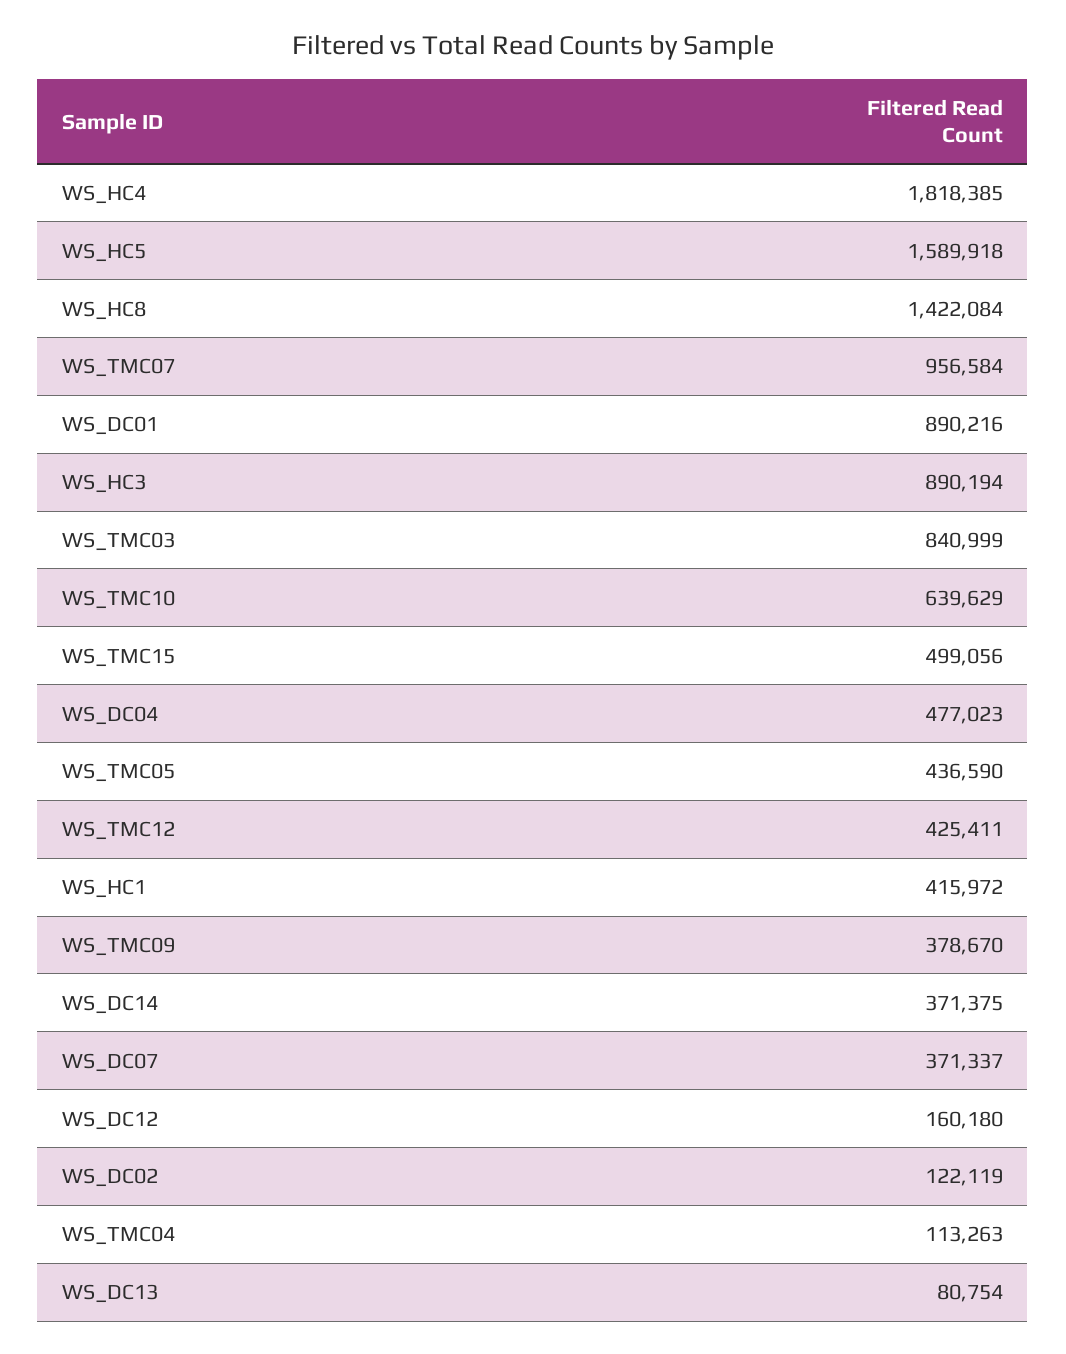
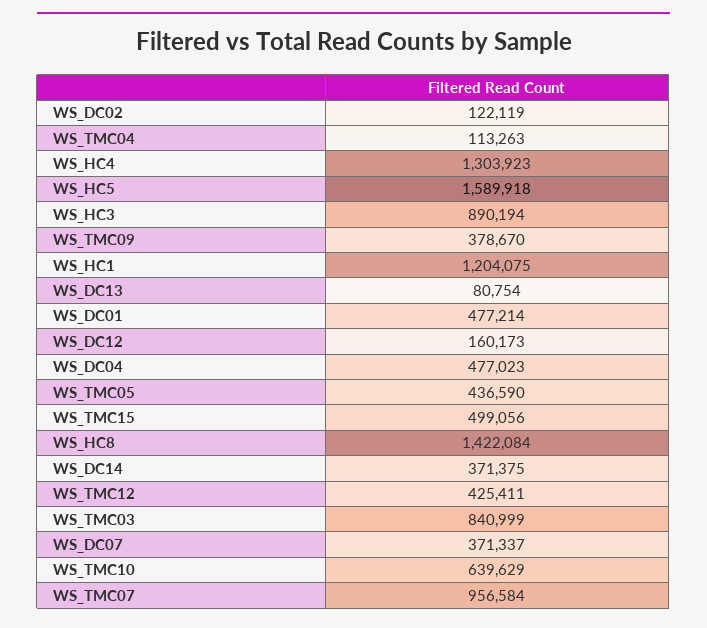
WS_HC4: 1818385 -> 1303923
WS_DC01: 890216 -> 477214
WS_HC1: 415972 -> 1204075
WS_DC12: 160180 -> 160173

